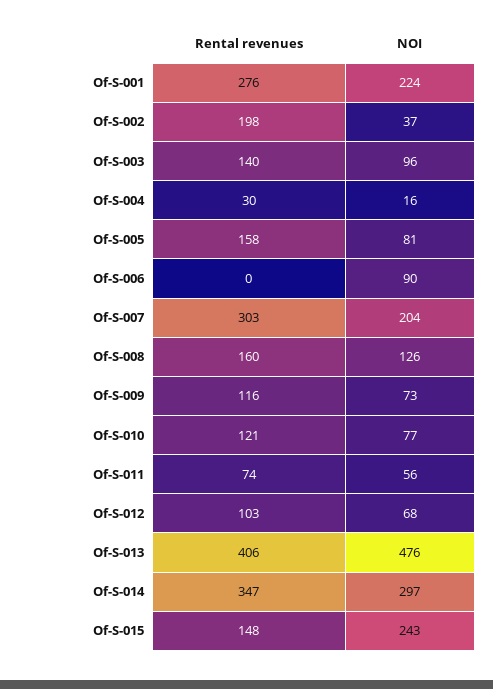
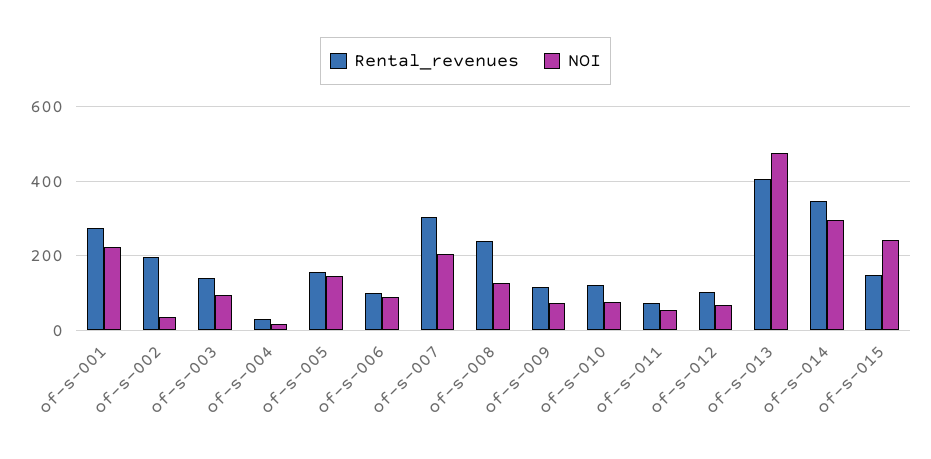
NOI, Of-S-005: 81 -> 140
Rental revenues, Of-S-006: 0 -> 100
Rental revenues, Of-S-008: 160 -> 240

